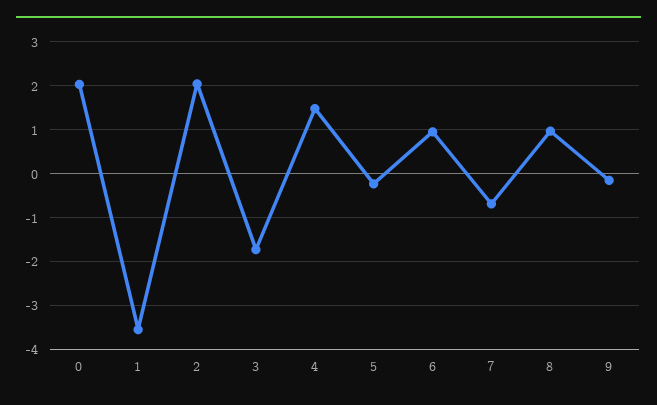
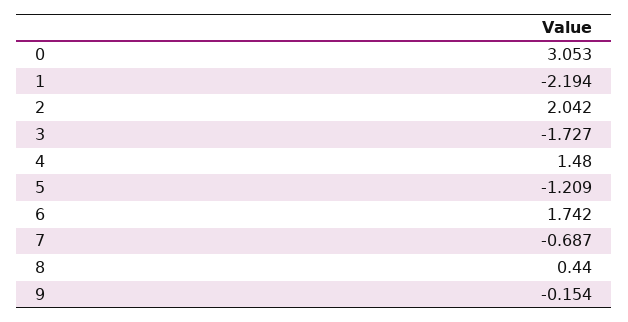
0: 2 -> 3.053
1: -3.6 -> -2.194
5: -0.2 -> -1.209
6: 1 -> 1.742
8: 1 -> 0.44

